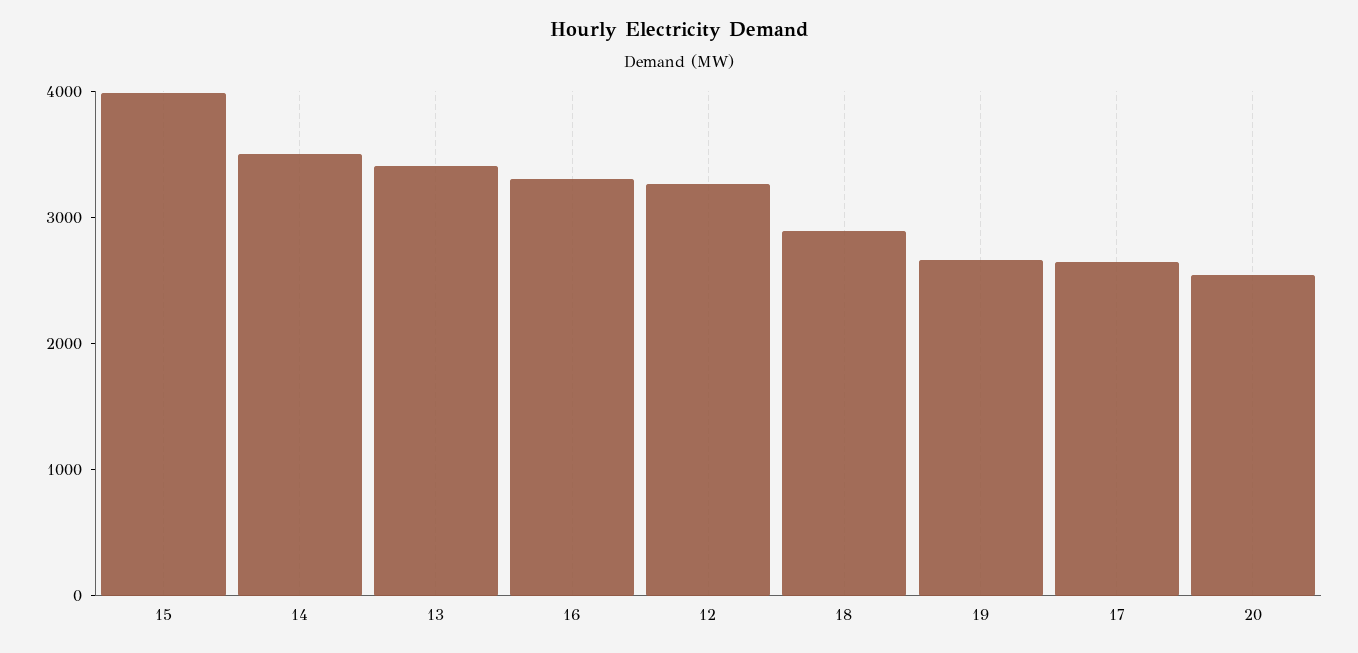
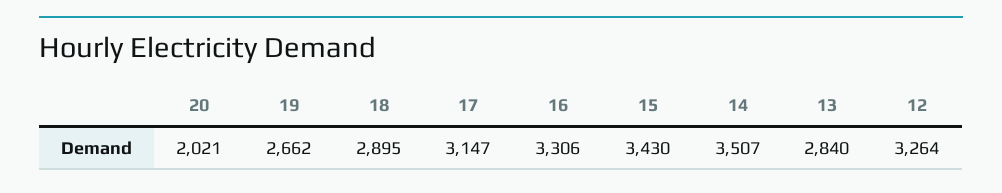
15: 4000 -> 3430
13: 3400 -> 2840
17: 2600 -> 3147
20: 2600 -> 2021

